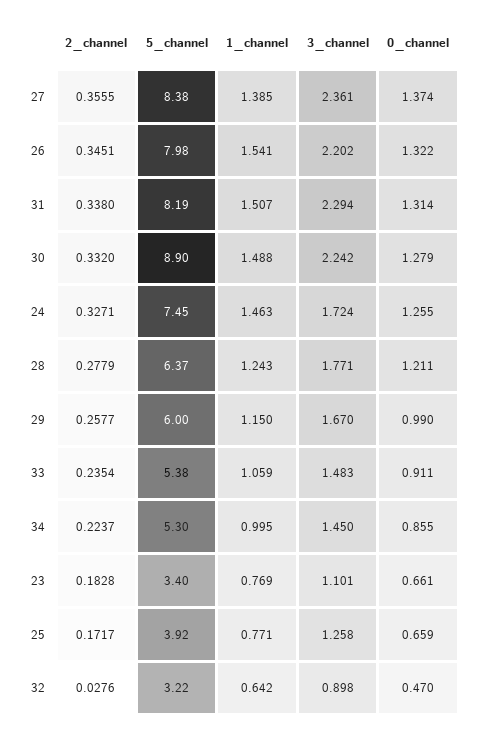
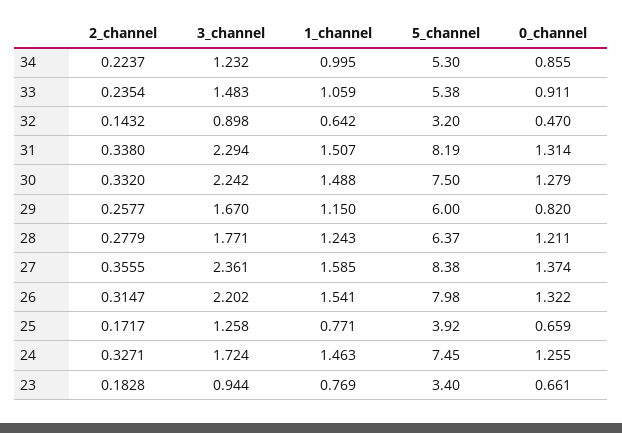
1_channel, 27: 1.385 -> 1.585
2_channel, 26: 0.3451 -> 0.3147
5_channel, 30: 8.9 -> 7.5
0_channel, 29: 0.99 -> 0.82
3_channel, 34: 1.45 -> 1.232
3_channel, 23: 1.101 -> 0.944
2_channel, 32: 0.0276 -> 0.1432
5_channel, 32: 3.22 -> 3.2

